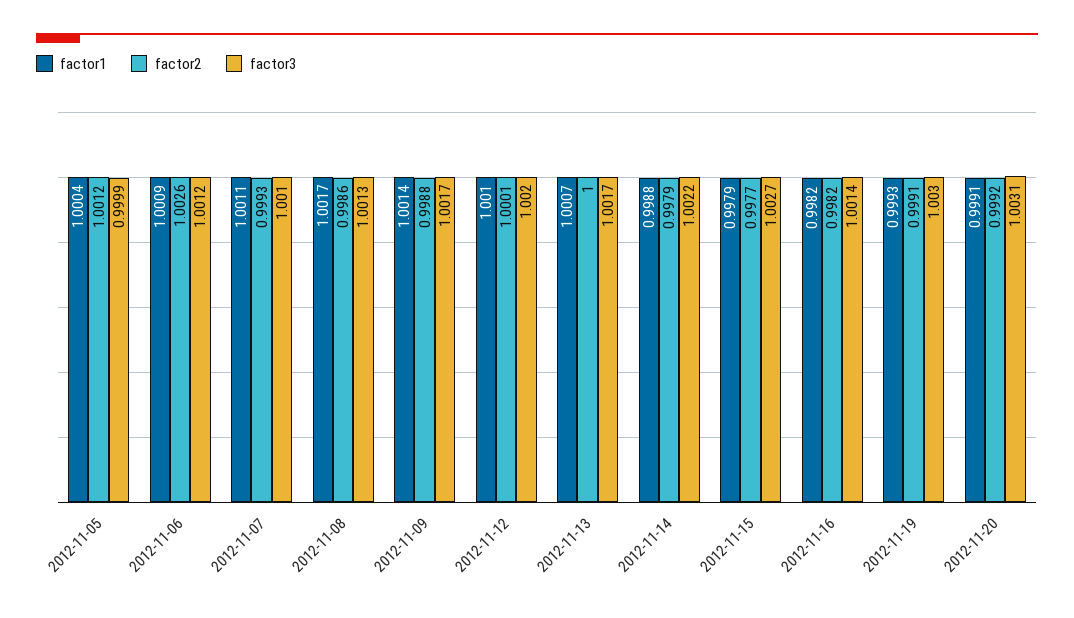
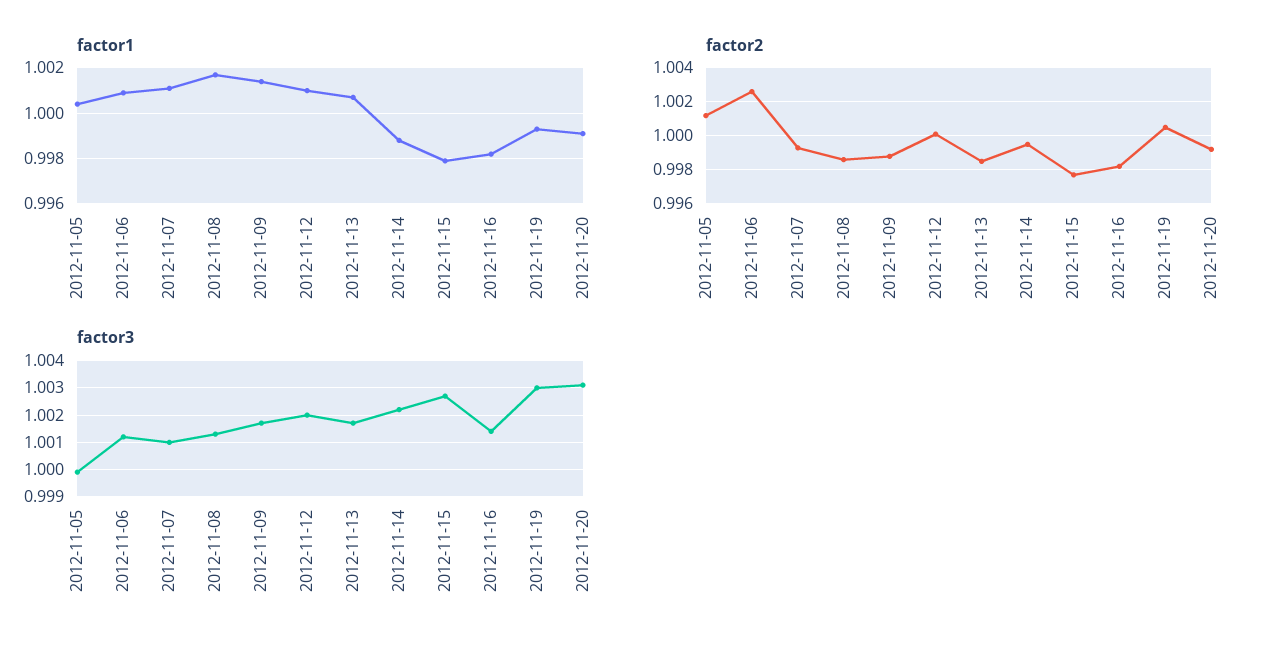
factor2, 2012-11-13: 1 -> 0.9985
factor2, 2012-11-14: 0.9979 -> 0.9995
factor2, 2012-11-19: 0.9991 -> 1.0005

